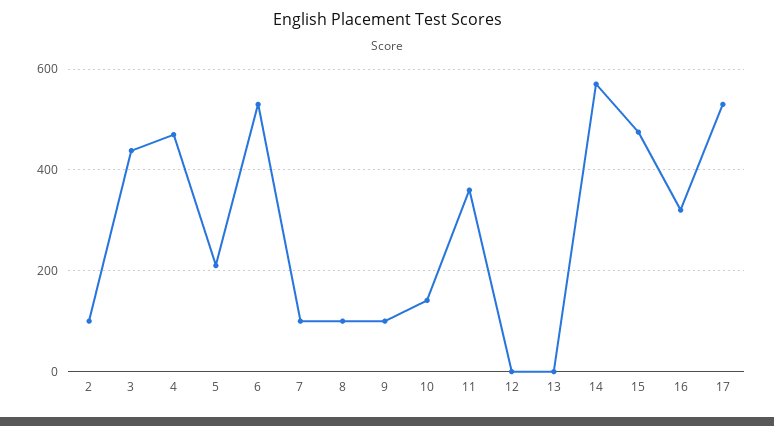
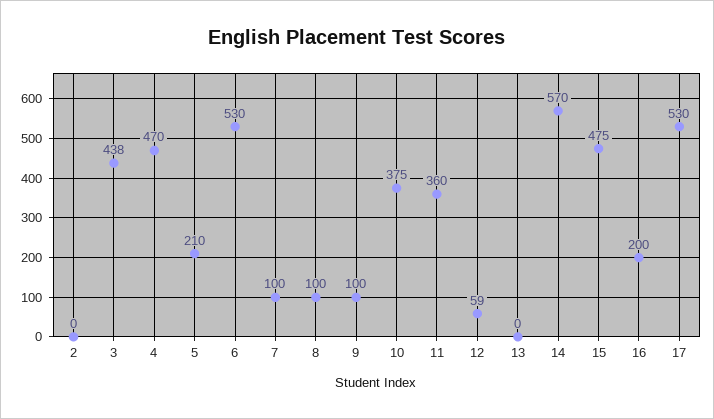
2: 100 -> 0
10: 140 -> 375
12: 0 -> 59
16: 320 -> 200

